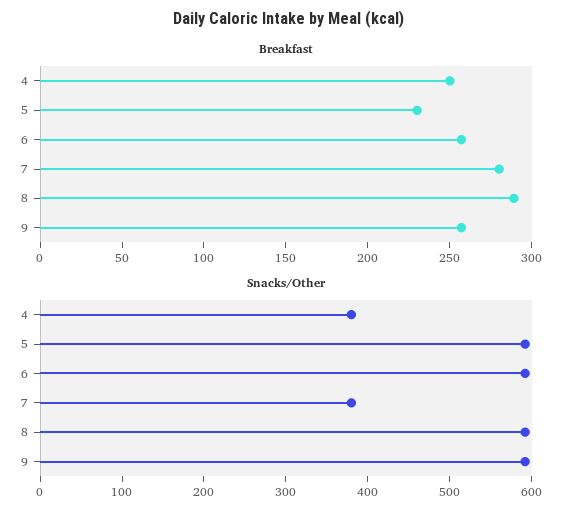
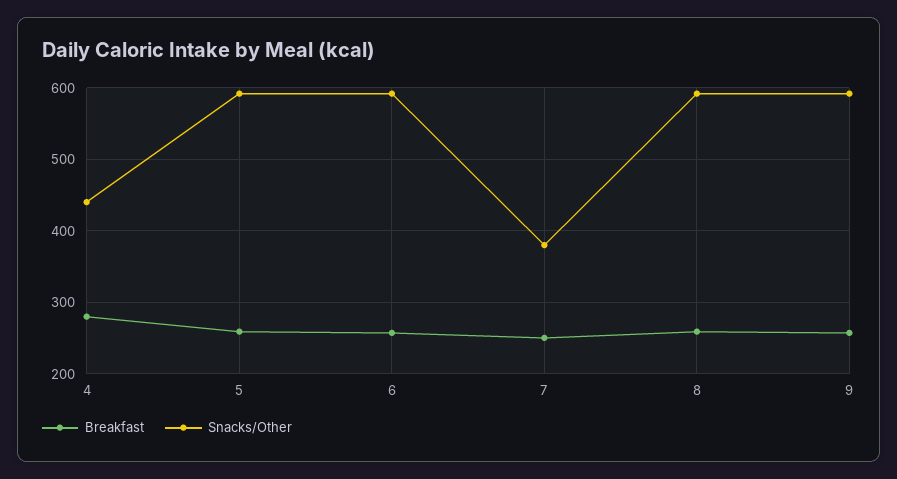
Breakfast, 4: 250 -> 280
Breakfast, 5: 230 -> 260
Breakfast, 7: 280 -> 250
Breakfast, 8: 290 -> 260
Snacks/Other, 4: 380 -> 440

